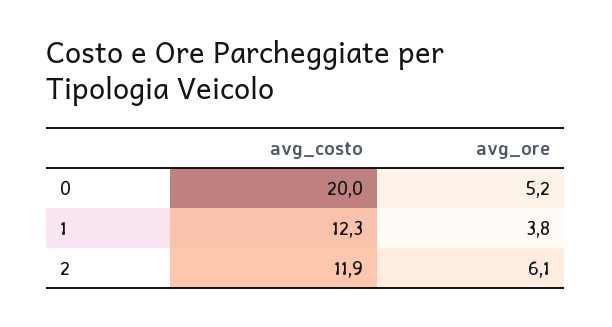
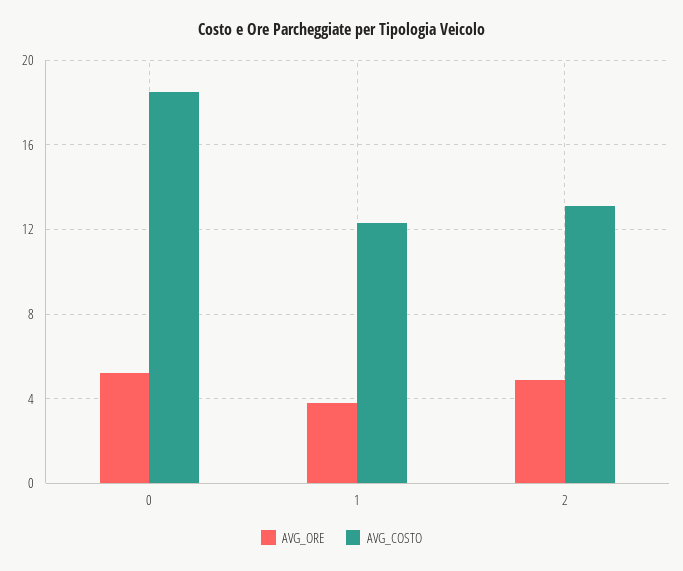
avg_costo, 0: 20 -> 18.5
avg_costo, 2: 11.9 -> 13
avg_ore, 2: 6.1 -> 5

